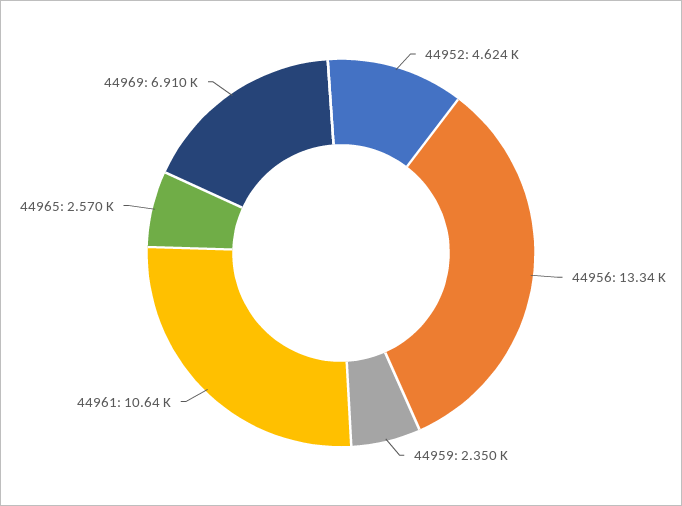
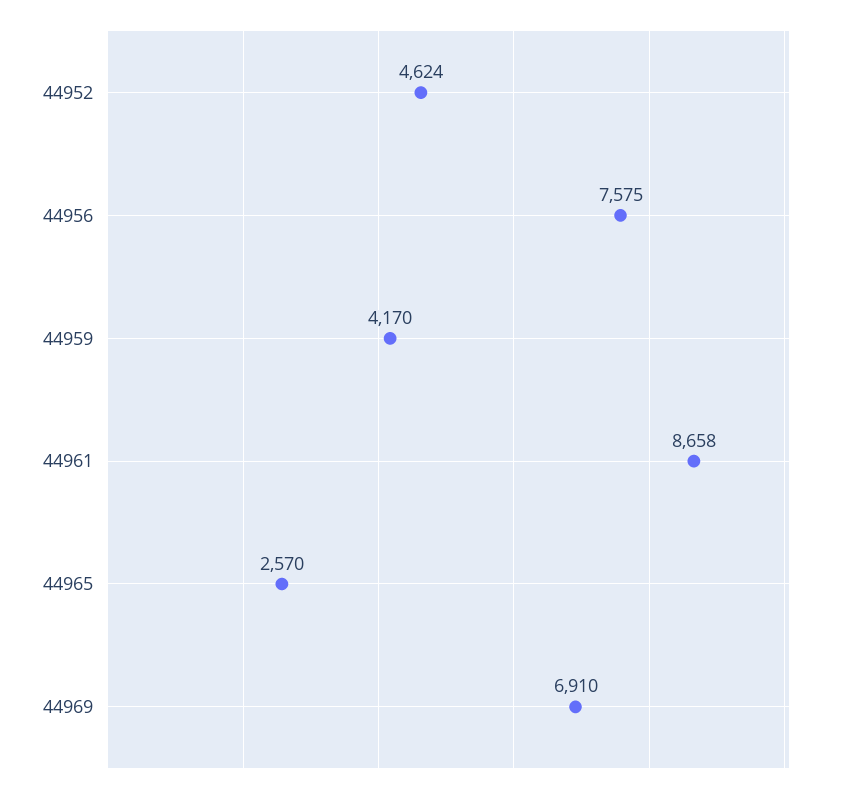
44956: 13340 -> 7575
44959: 2350 -> 4170
44961: 10640 -> 8658

